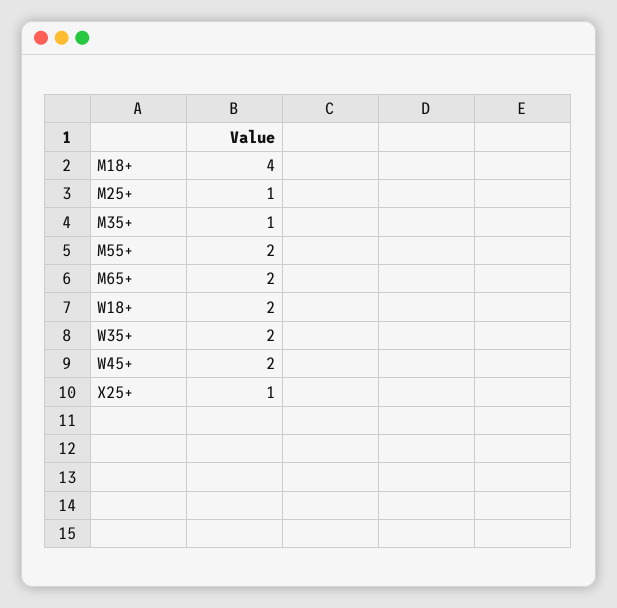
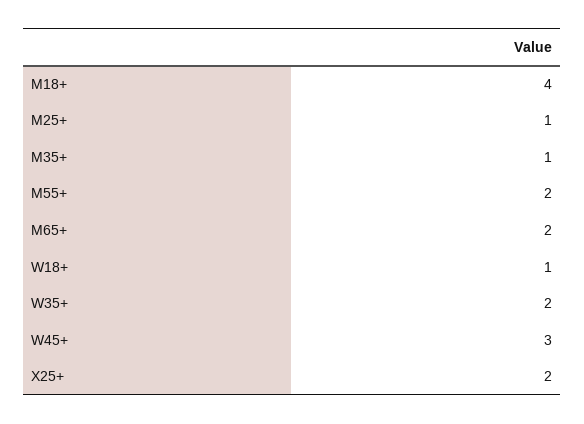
W18+: 2 -> 1
W45+: 2 -> 3
X25+: 1 -> 2

